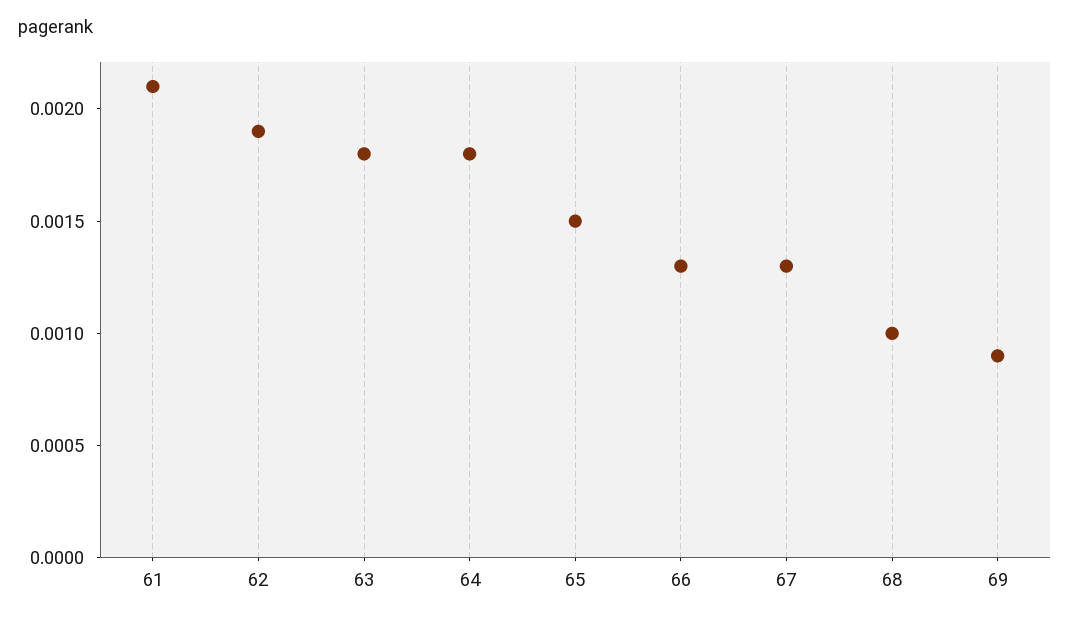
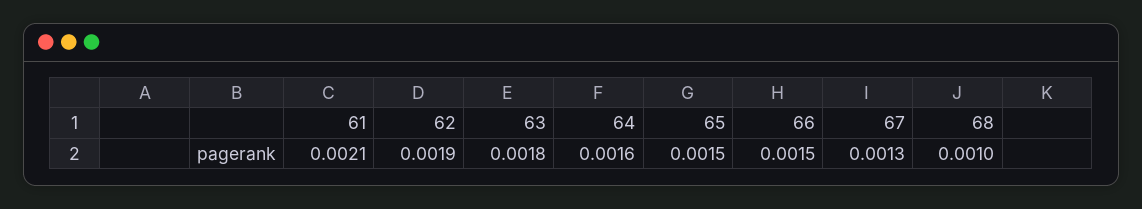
64: 0.0018 -> 0.0016
66: 0.0013 -> 0.0015
69: 0.0009 -> none

